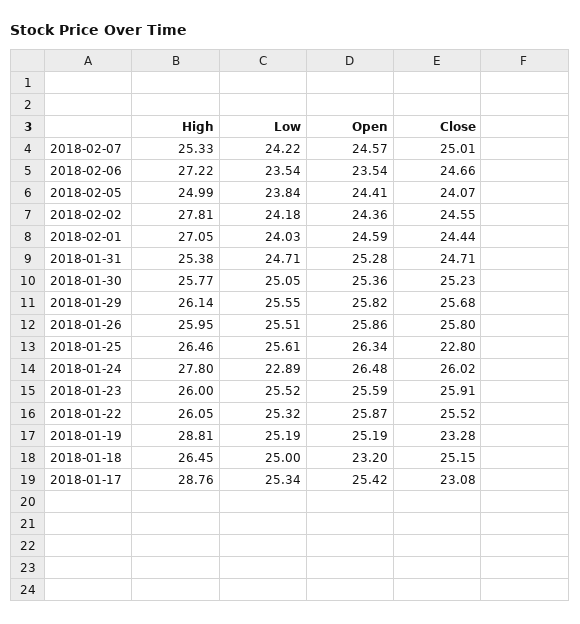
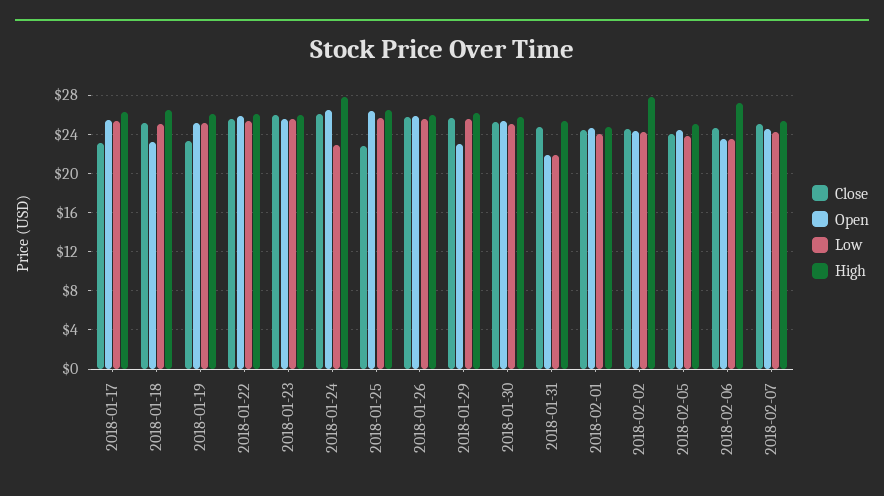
High, 2018-02-01: 27.05 -> 25
Low, 2018-01-31: 24.71 -> 22
Open, 2018-01-31: 25.28 -> 22
Open, 2018-01-29: 25.82 -> 23
High, 2018-01-19: 28.81 -> 26
High, 2018-01-17: 28.76 -> 26

